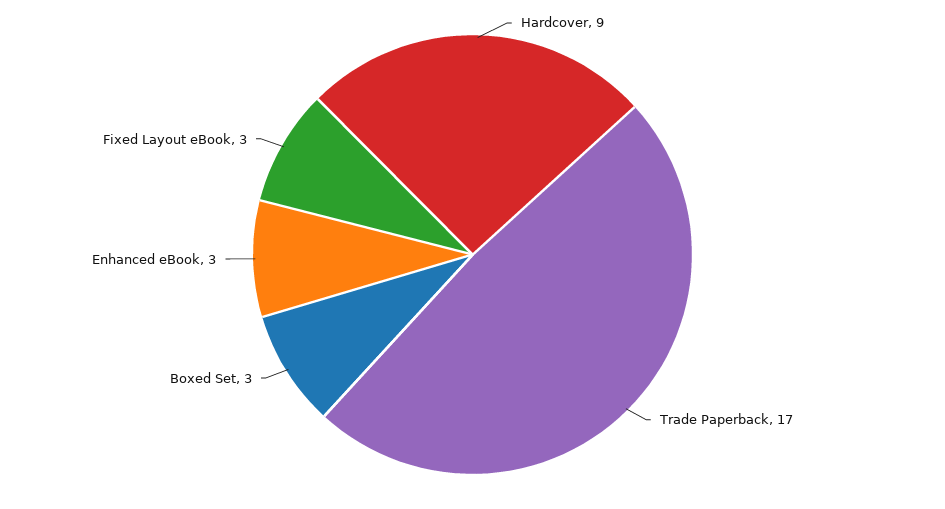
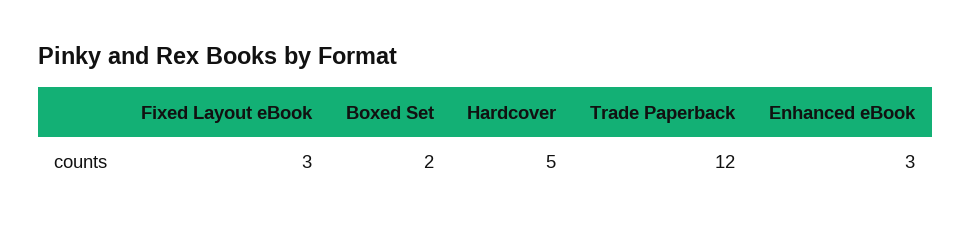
Hardcover: 9 -> 5
Trade Paperback: 17 -> 12
Boxed Set: 3 -> 2

